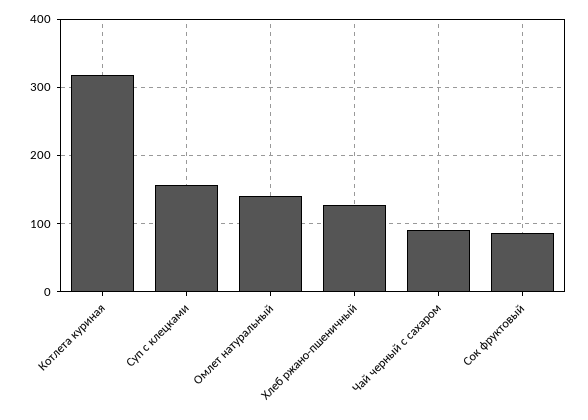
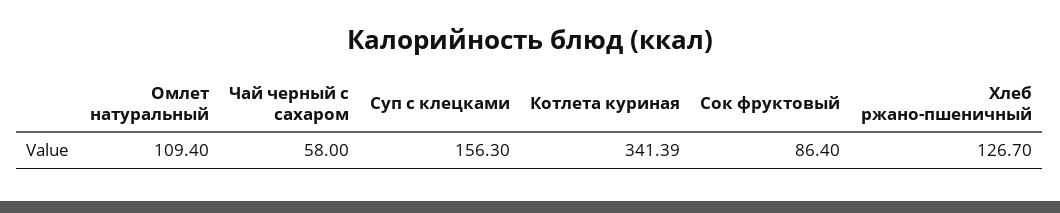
Котлета куриная: 320 -> 341.39
Омлет натуральный: 140 -> 109.4
Чай черный с сахаром: 90 -> 58

